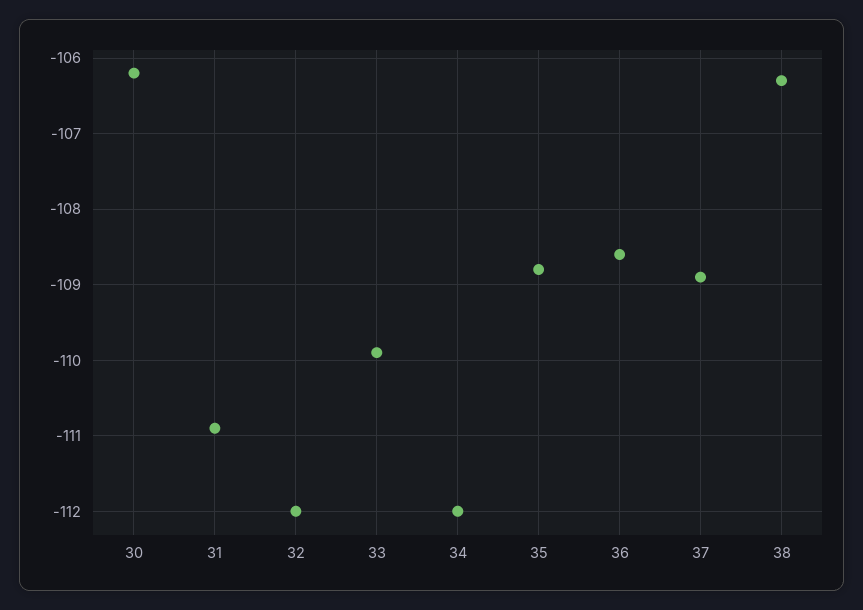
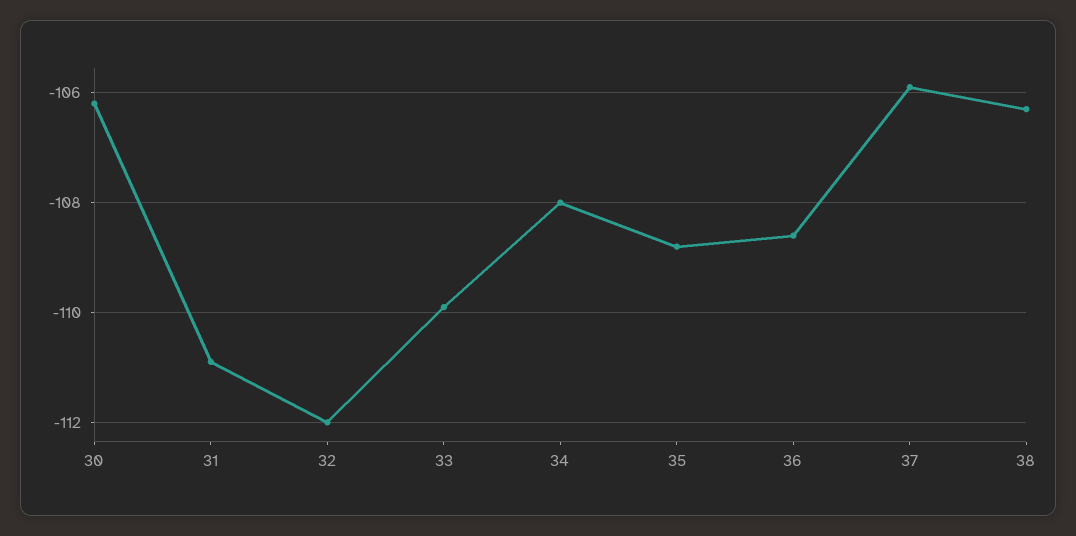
34: -112 -> -108
37: -108.9 -> -106

